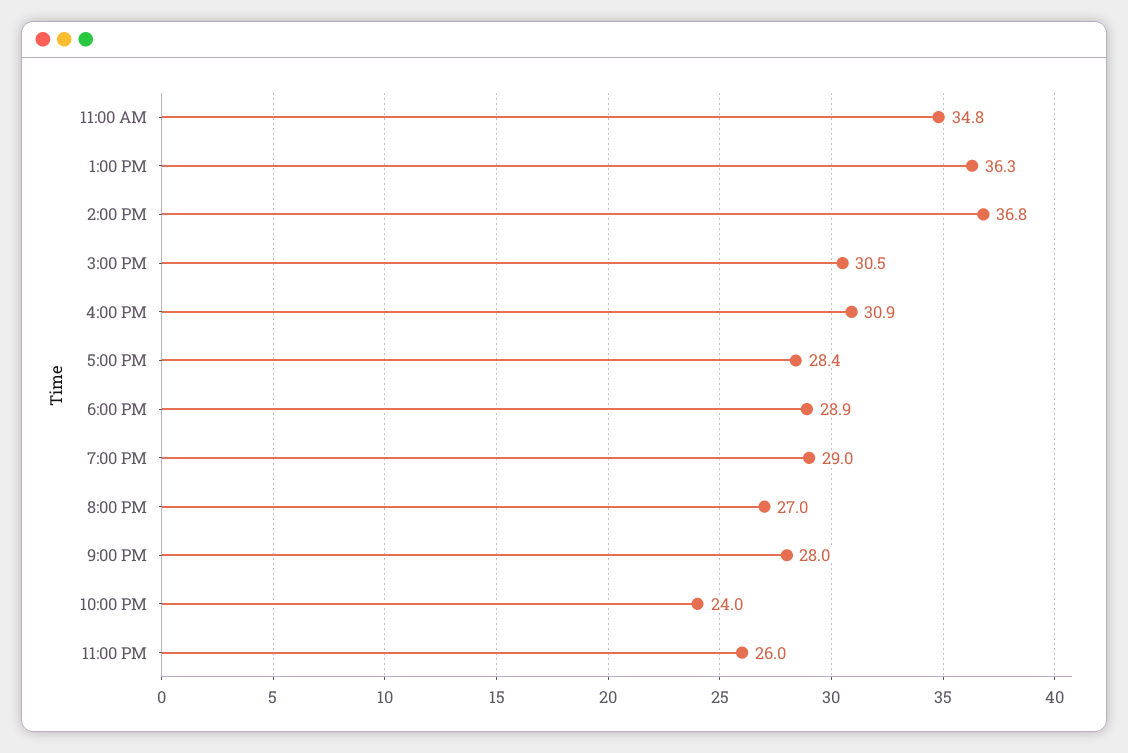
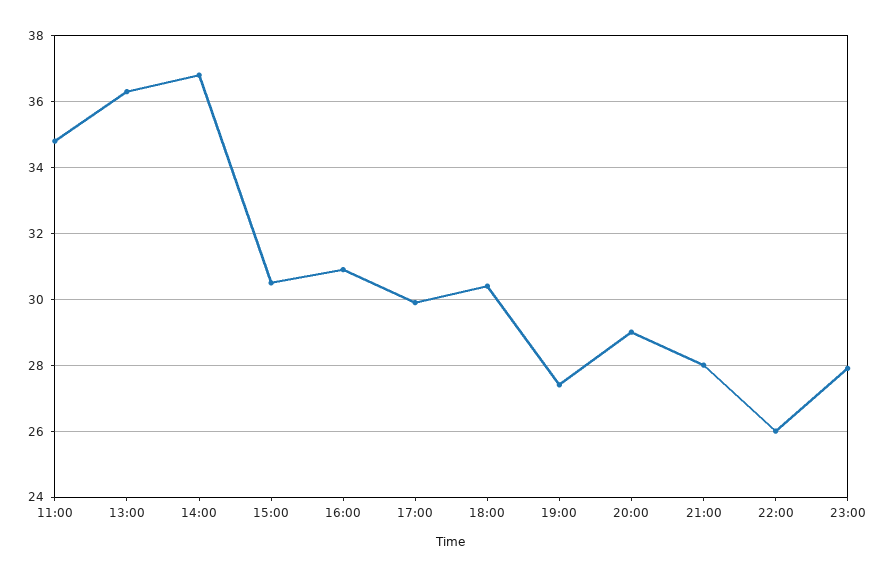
5:00 PM: 28.4 -> 30
6:00 PM: 28.9 -> 30.5
7:00 PM: 29 -> 27.5
8:00 PM: 27 -> 29
10:00 PM: 24 -> 26
11:00 PM: 26 -> 28

